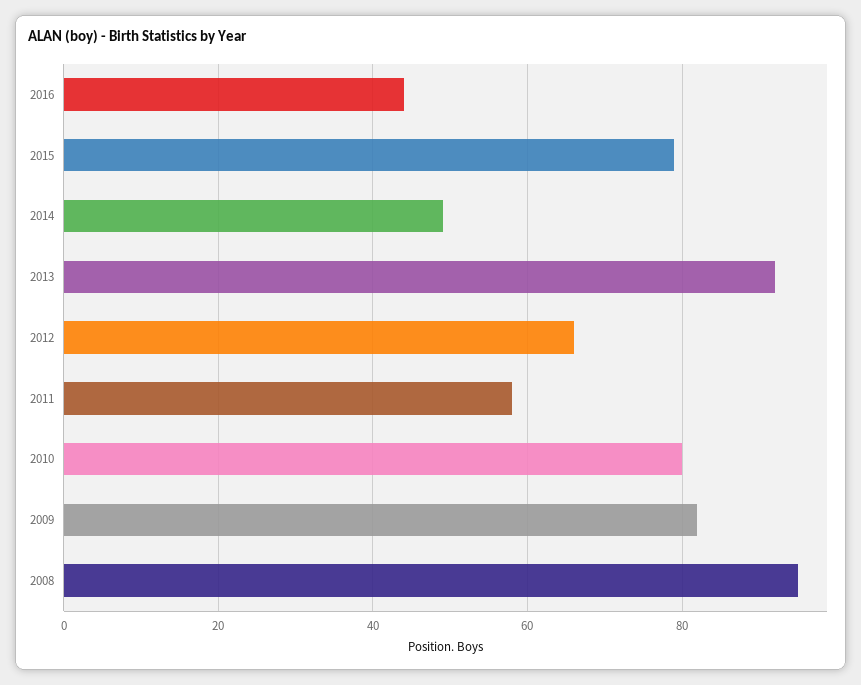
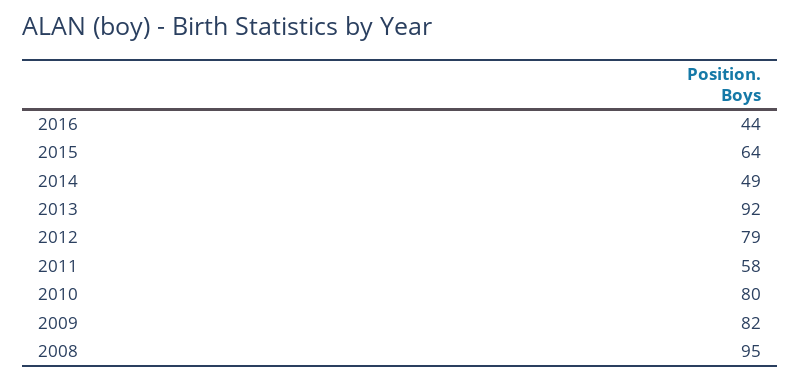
2015: 80 -> 64
2012: 65 -> 79

